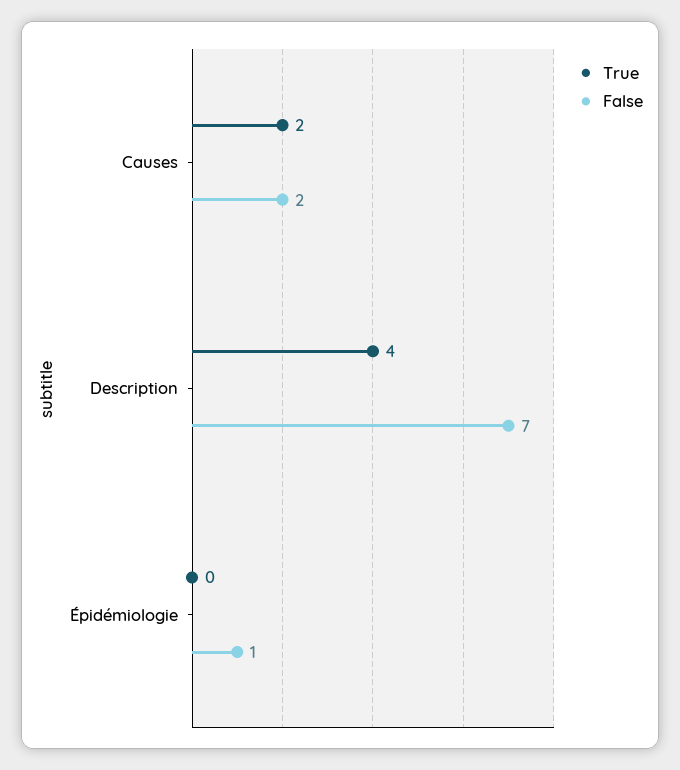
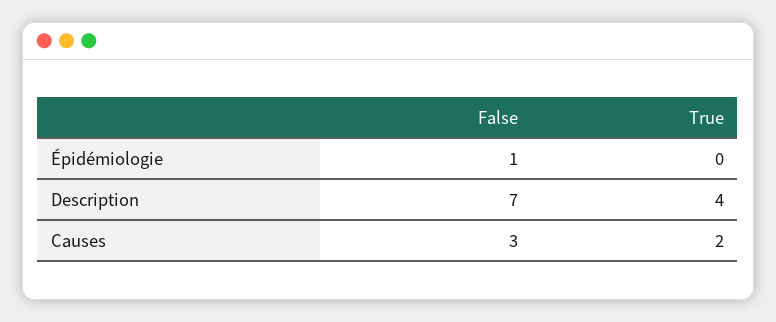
False, Causes: 2 -> 3

